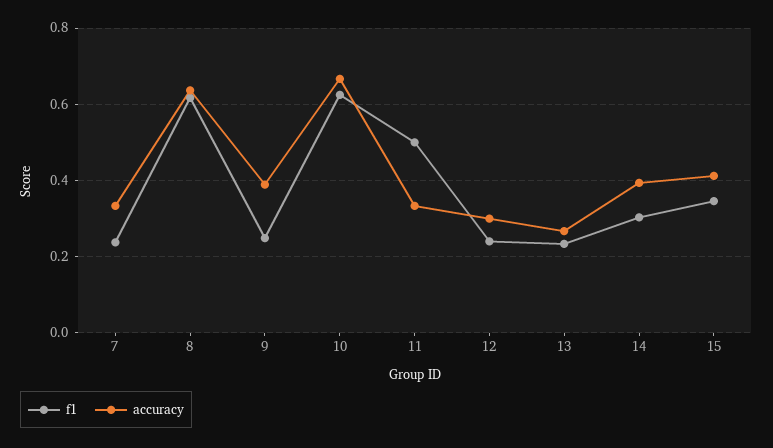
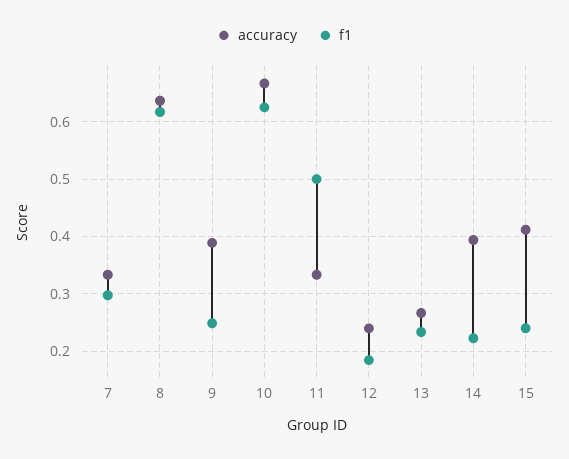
f1, 7: 0.24 -> 0.3
f1, 12: 0.24 -> 0.18
accuracy, 12: 0.3 -> 0.24
f1, 14: 0.3 -> 0.22
f1, 15: 0.34 -> 0.24

